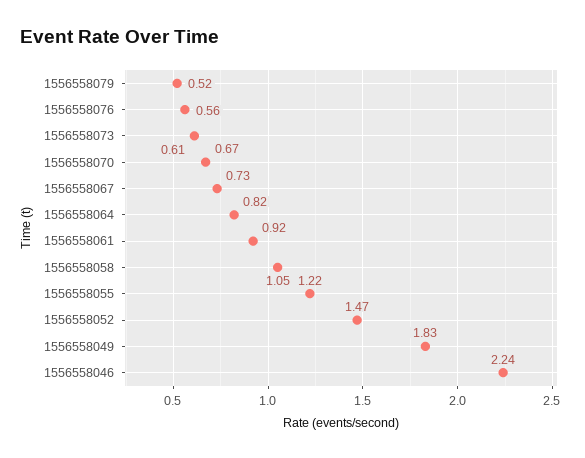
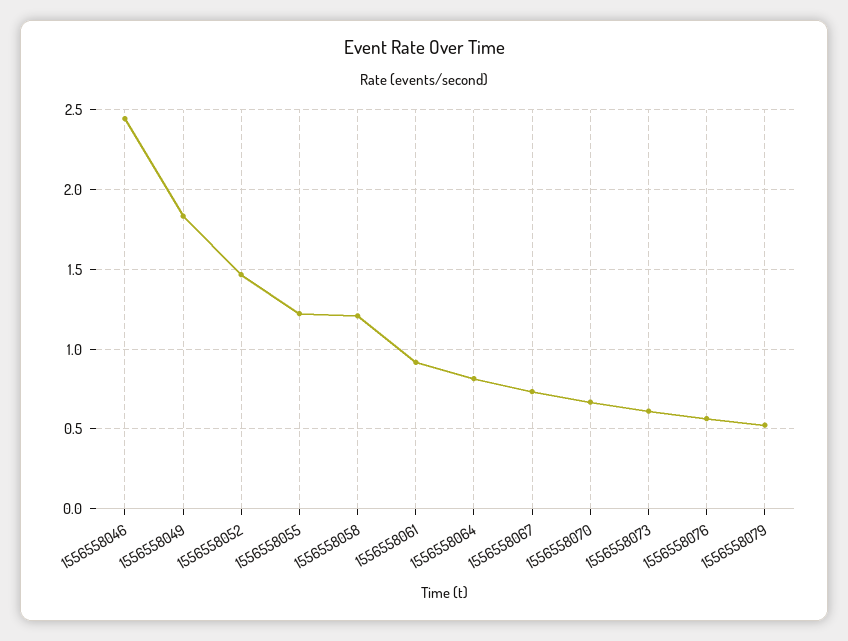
1556558058: 1.05 -> 1.2
1556558046: 2.24 -> 2.45

